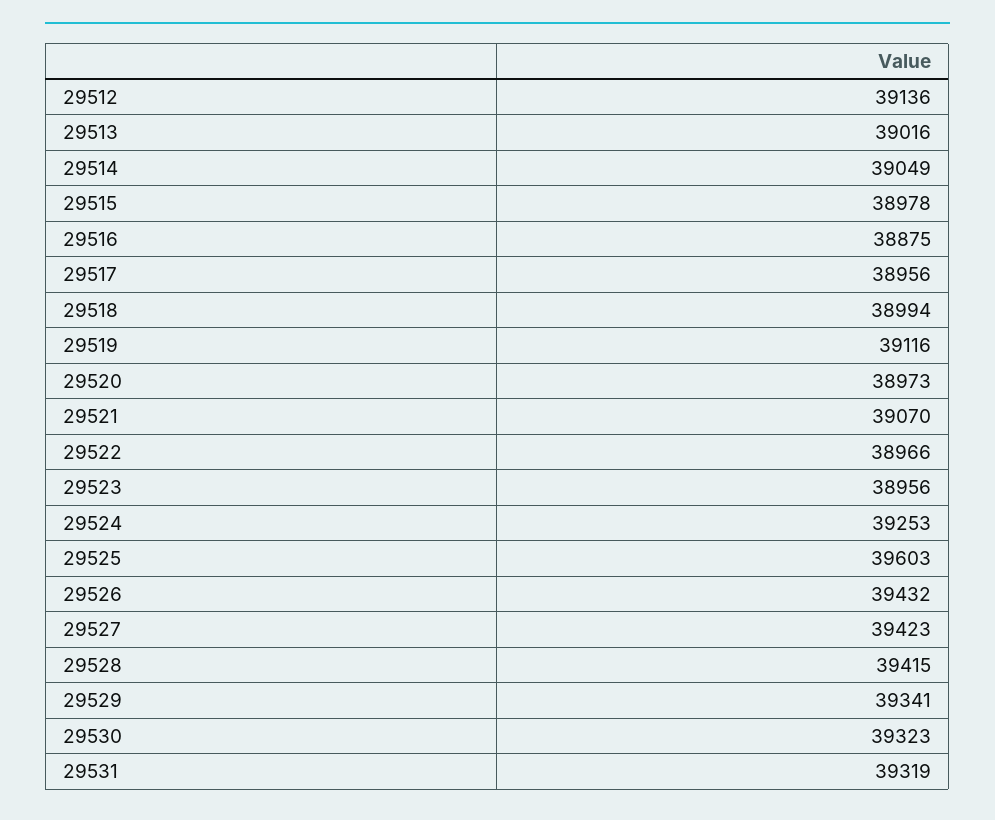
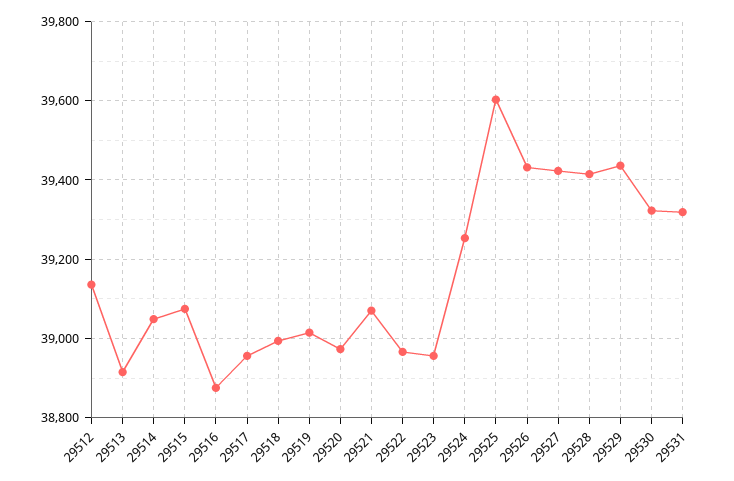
29513: 39016 -> 38920
29515: 38978 -> 39080
29519: 39116 -> 39020
29529: 39341 -> 39440

